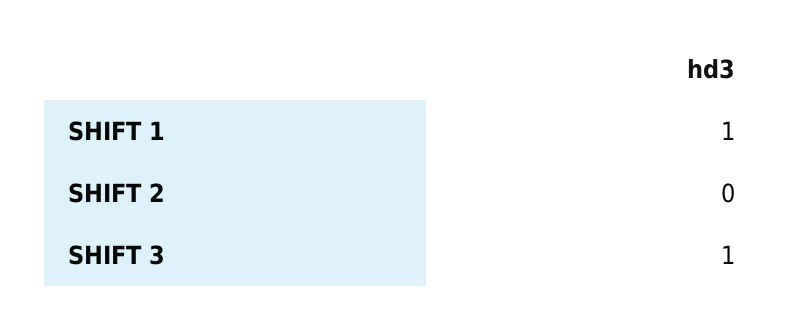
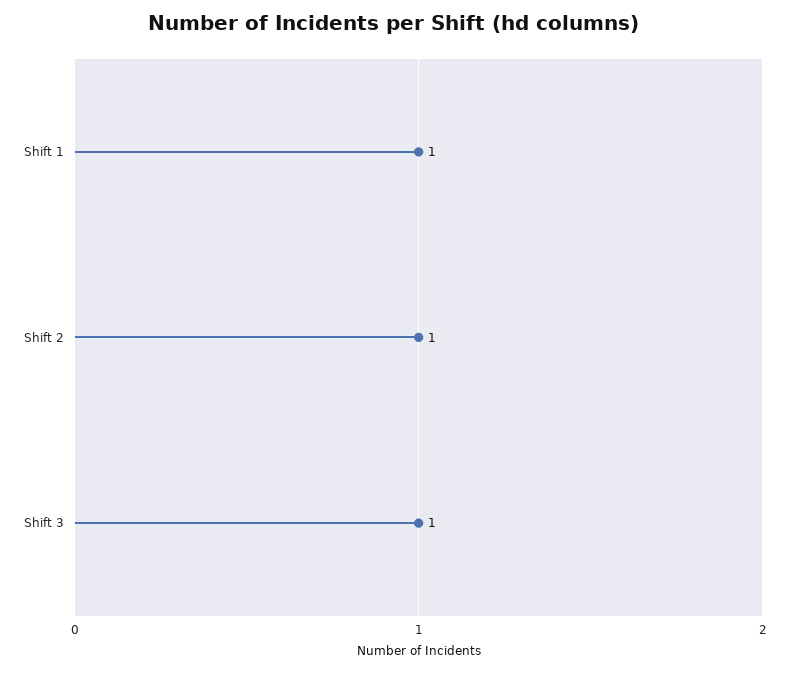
SHIFT 2: 0 -> 1

